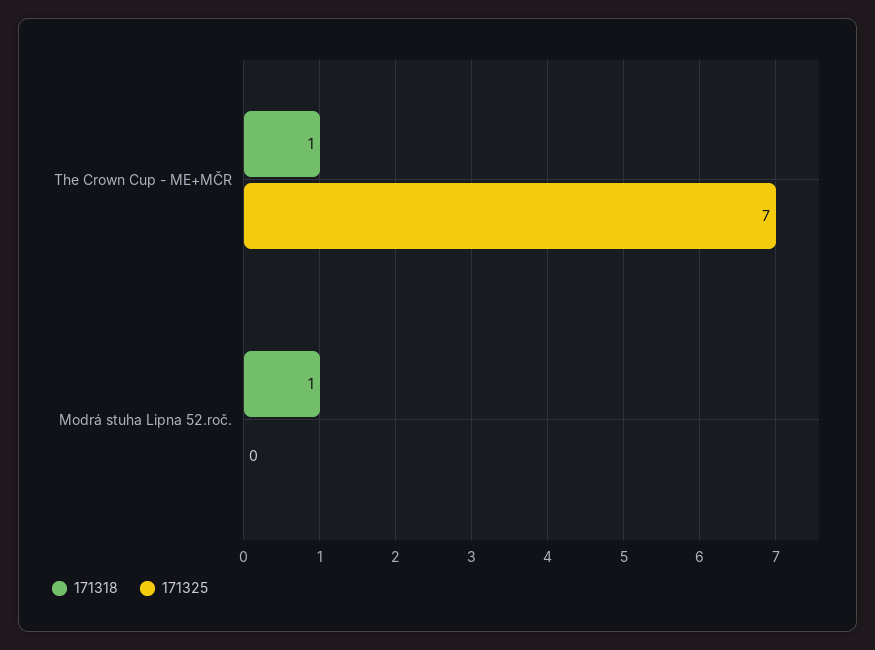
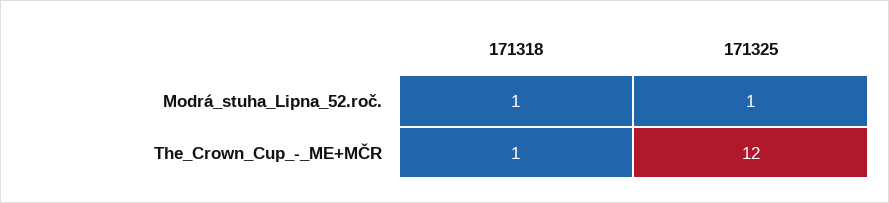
171325, The Crown Cup - ME+MČR: 7 -> 12
171325, Modrá stuha Lipna 52.roč.: 0 -> 1

